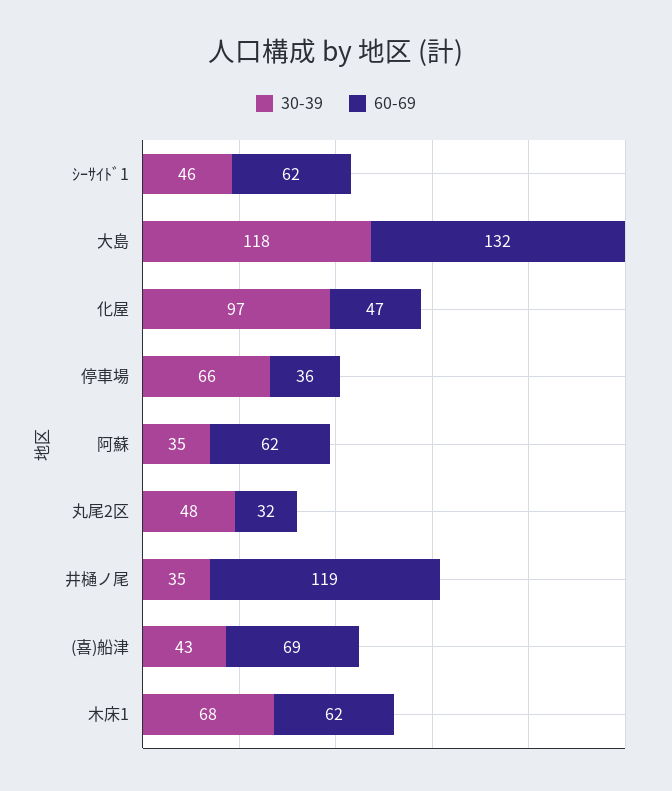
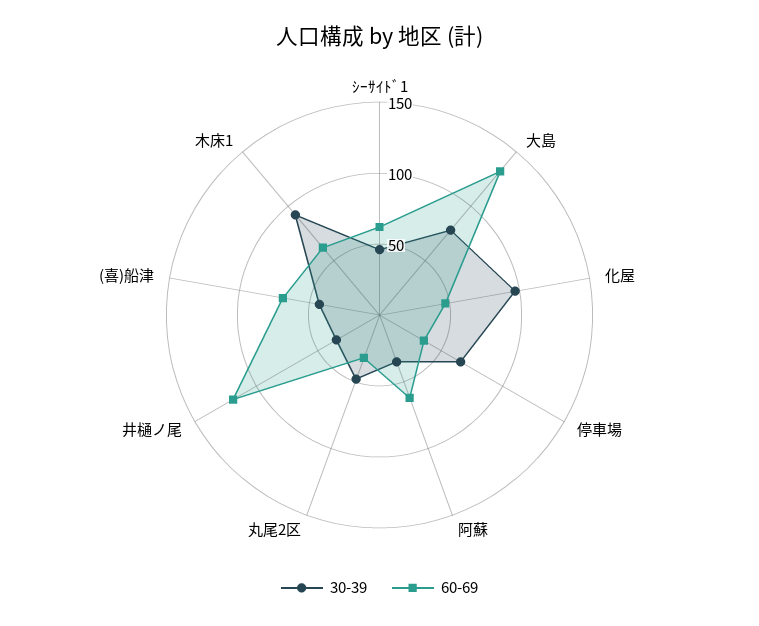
30-39, 大島: 118 -> 80
30-39, 木床1: 68 -> 90

